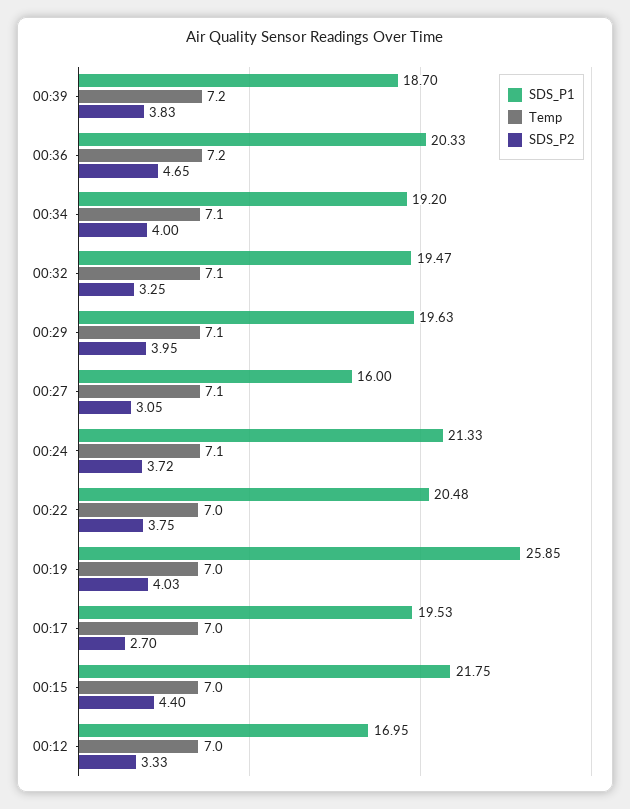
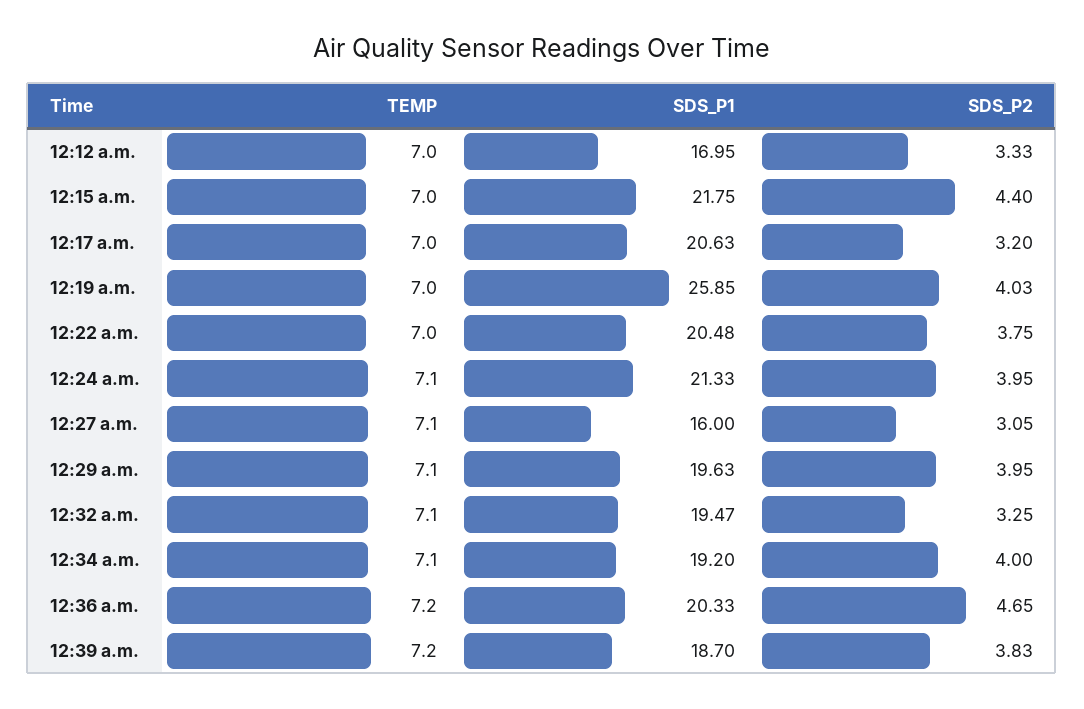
SDS_P2, 00:24: 3.72 -> 3.95
SDS_P1, 00:17: 19.53 -> 20.63
SDS_P2, 00:17: 2.7 -> 3.2

